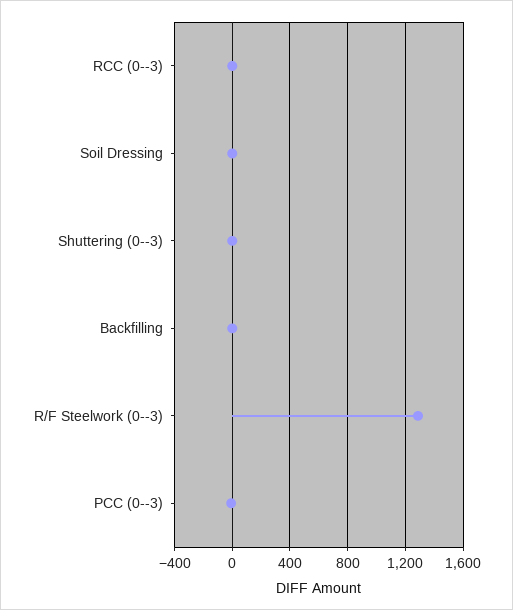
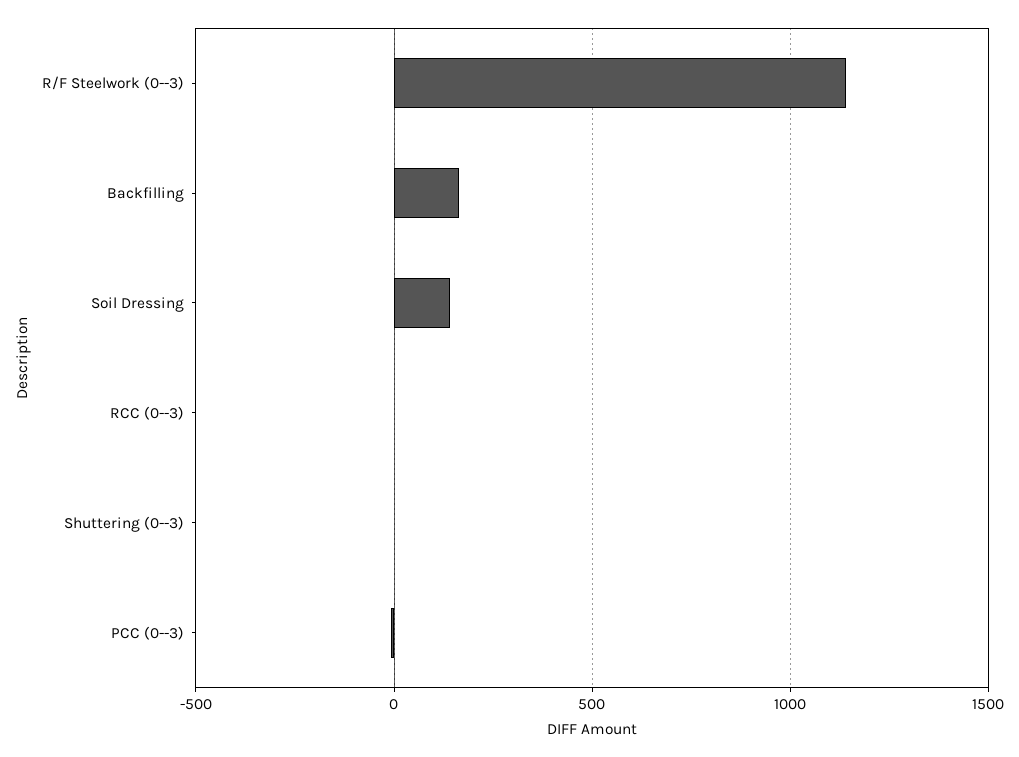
Soil Dressing: 0 -> 150
Backfilling: 0 -> 150
R/F Steelwork (0--3): 1300 -> 1150

